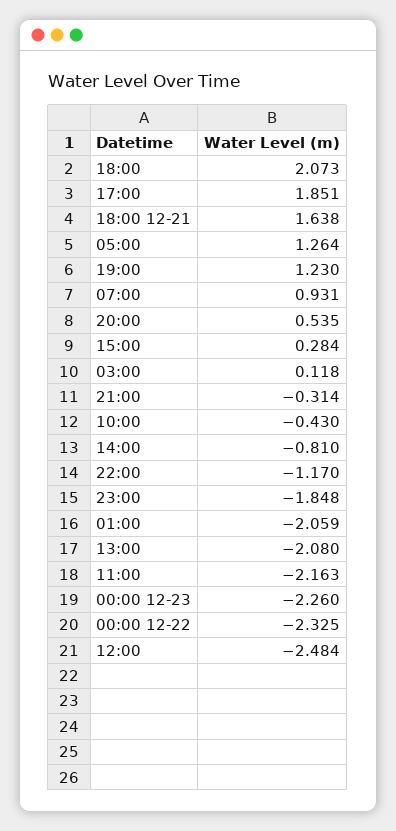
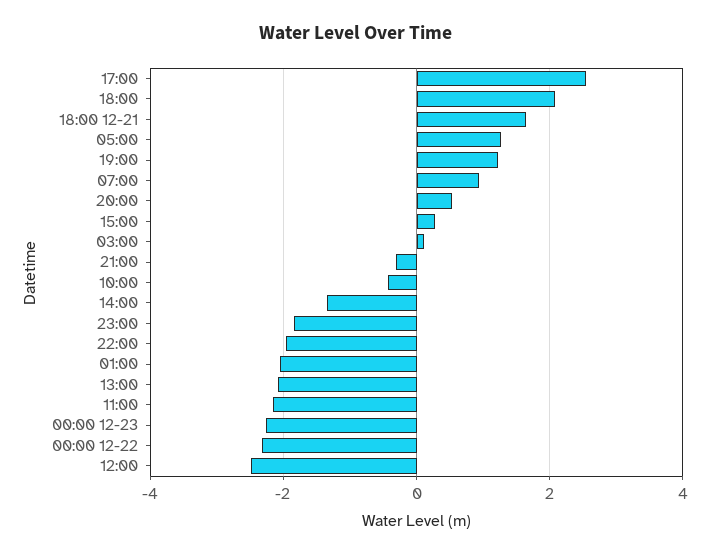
17:00: 1.851 -> 2.6
14:00: -0.81 -> -1.4
22:00: -1.17 -> -2

